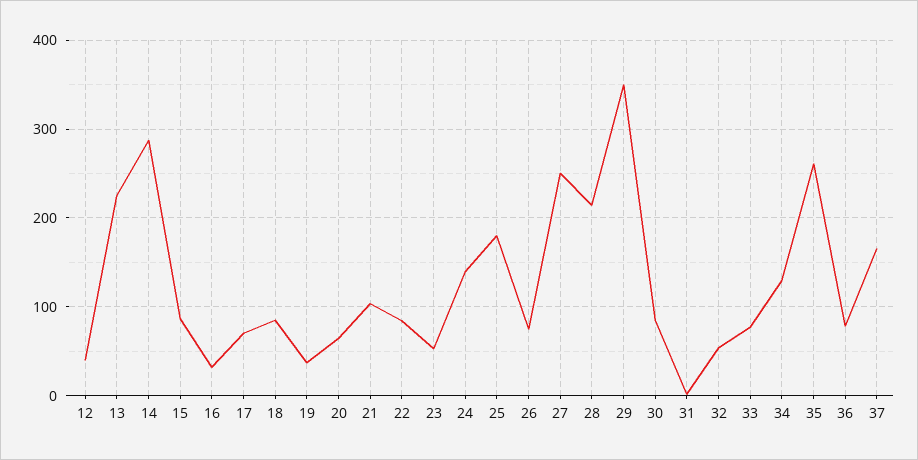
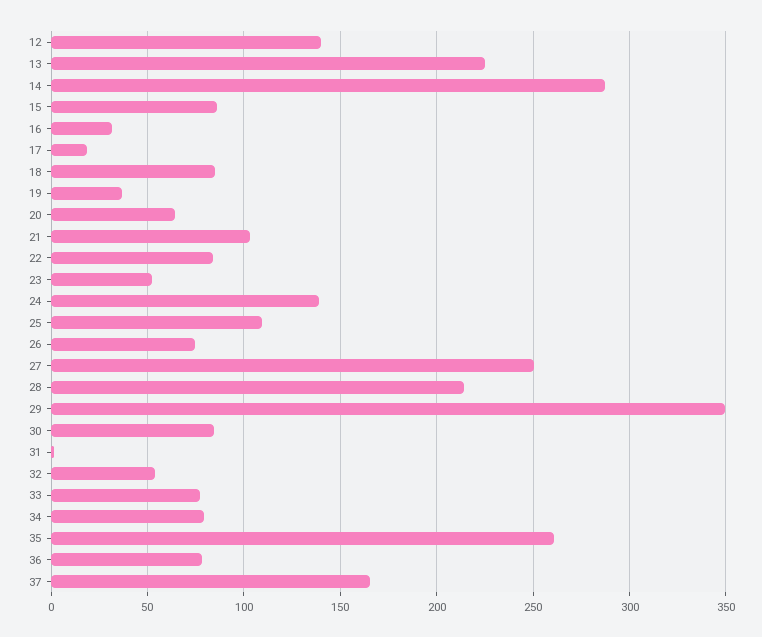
12: 40 -> 140
17: 70 -> 20
25: 180 -> 110
34: 130 -> 80

